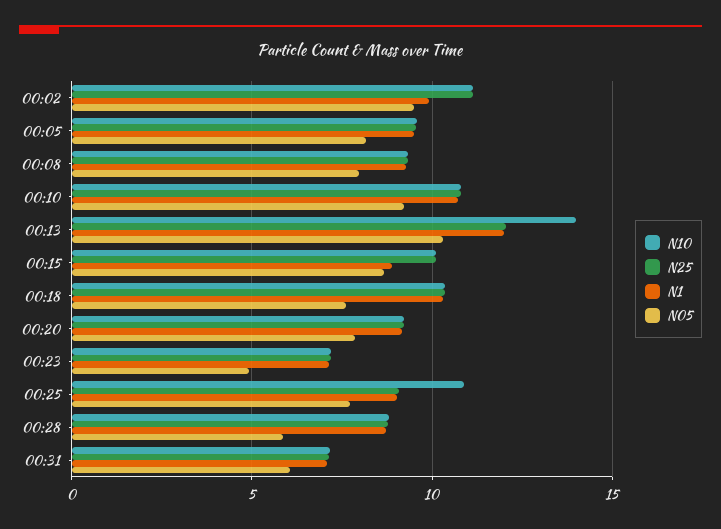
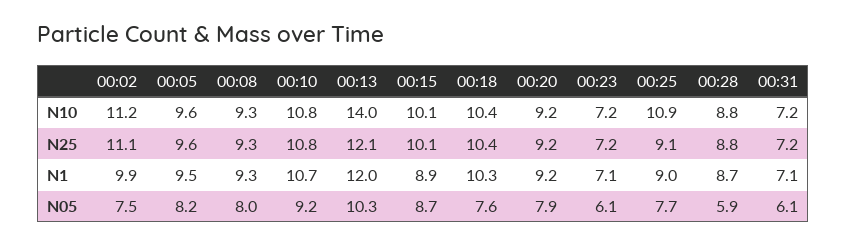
N05, 00:02: 9.5 -> 7.5
N05, 00:23: 5 -> 6.1

